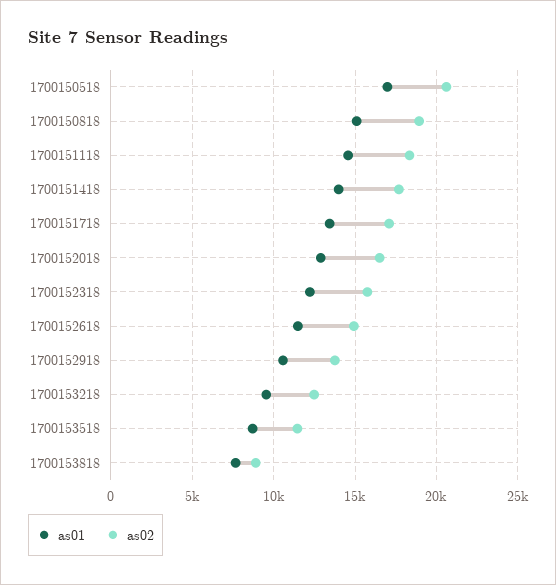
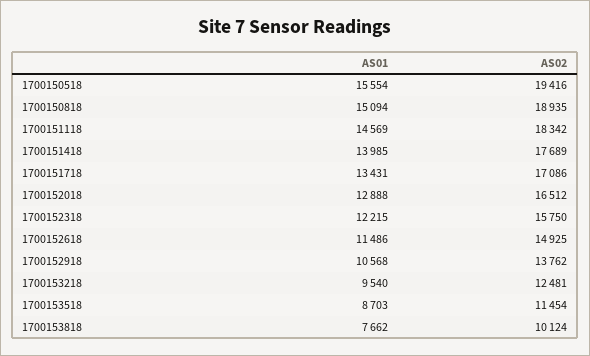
as01, 1700150518: 17000 -> 15554
as02, 1700150518: 20500 -> 19416
as02, 1700153818: 9000 -> 10124

